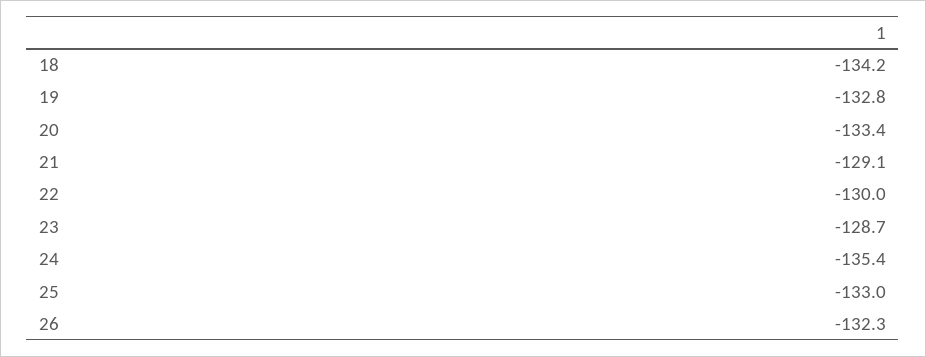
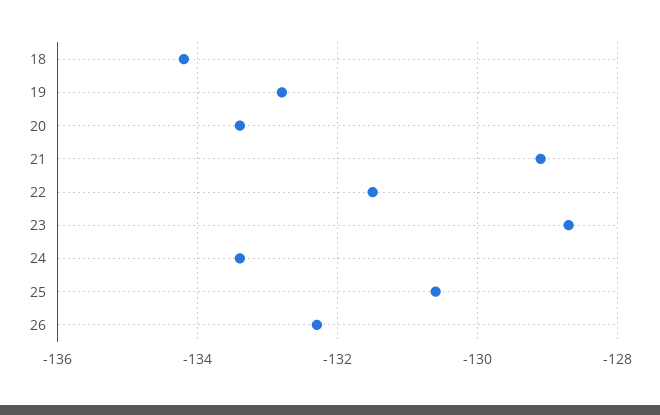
22: -130 -> -131.5
24: -135.4 -> -133.5
25: -133 -> -130.5

